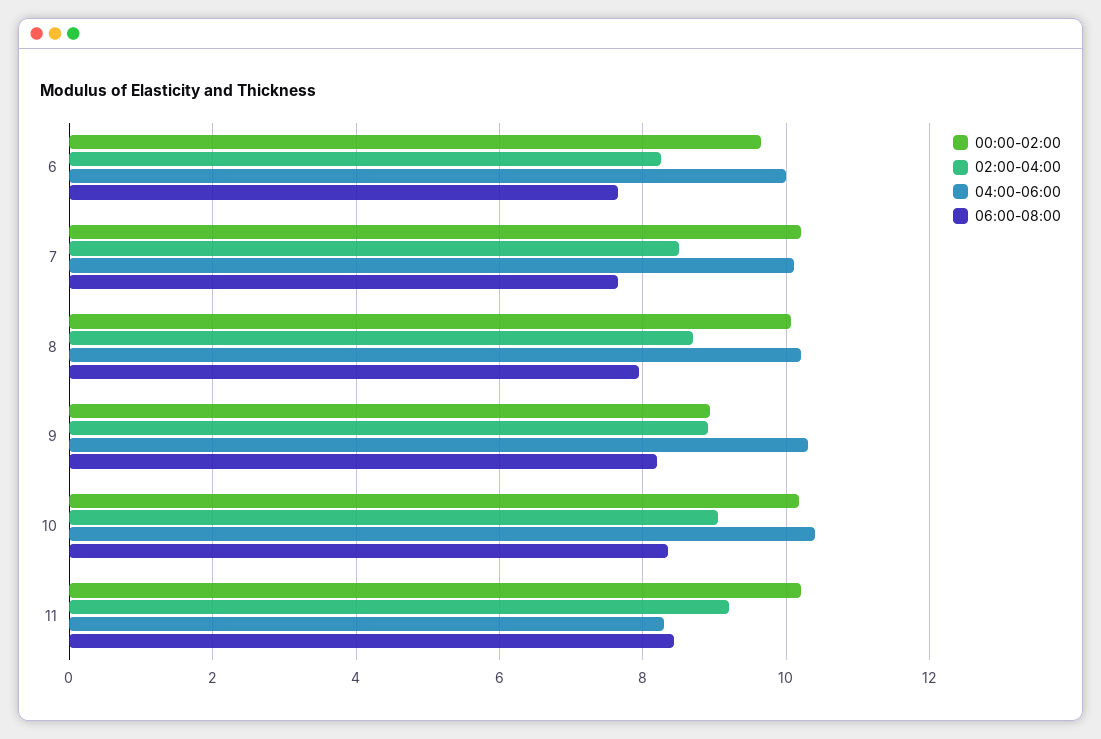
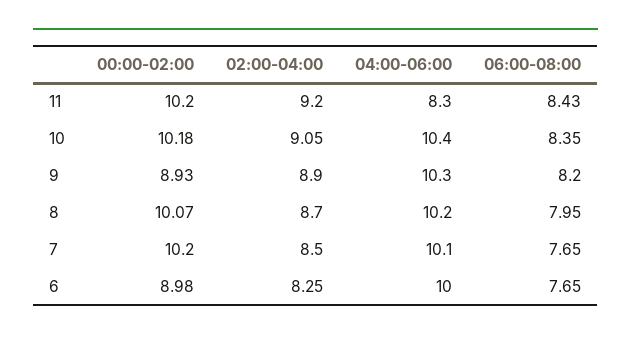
00:00-02:00, 6: 9.6 -> 8.98

